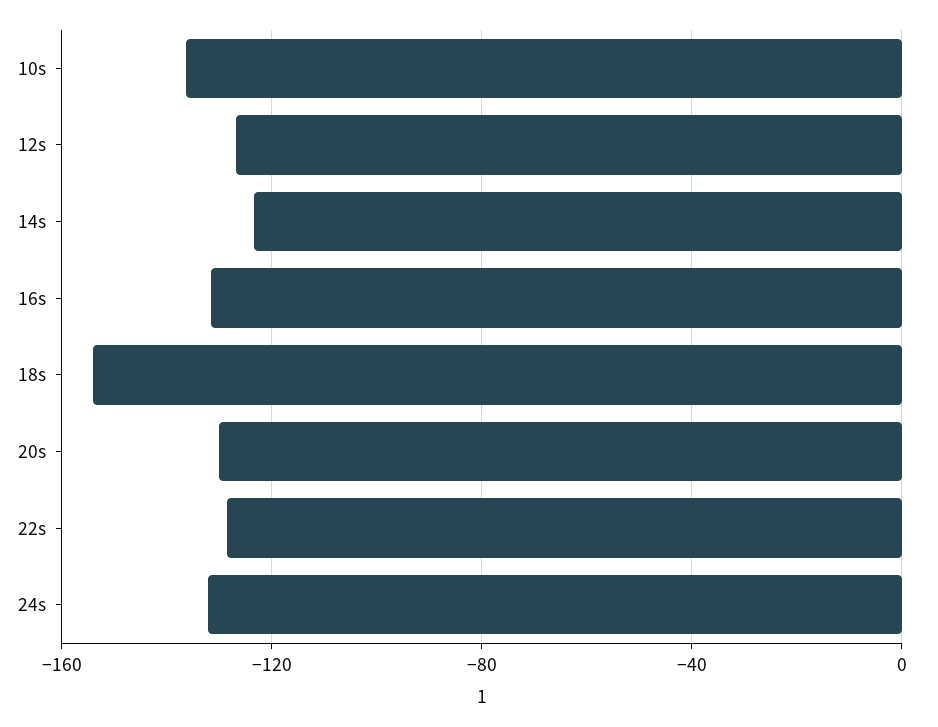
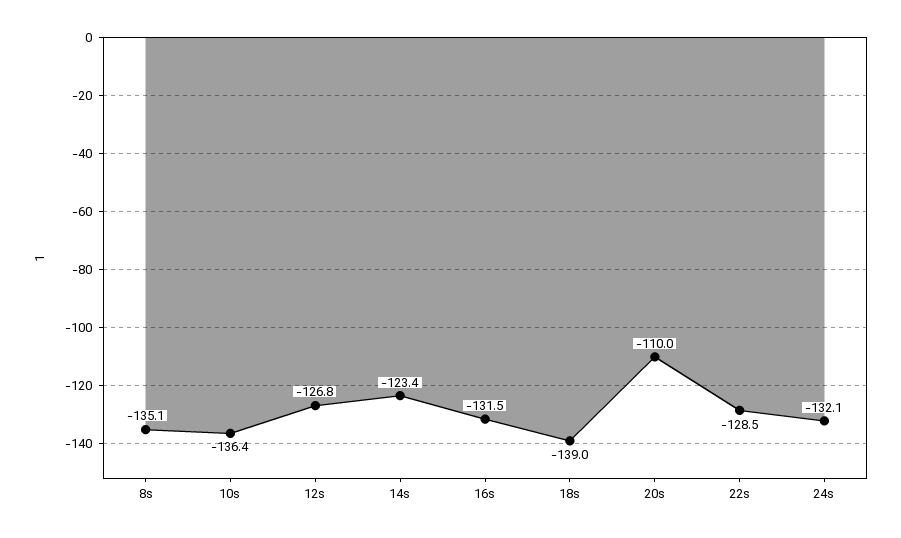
18s: -155 -> -139
20s: -130 -> -110
8s: none -> -135.1

